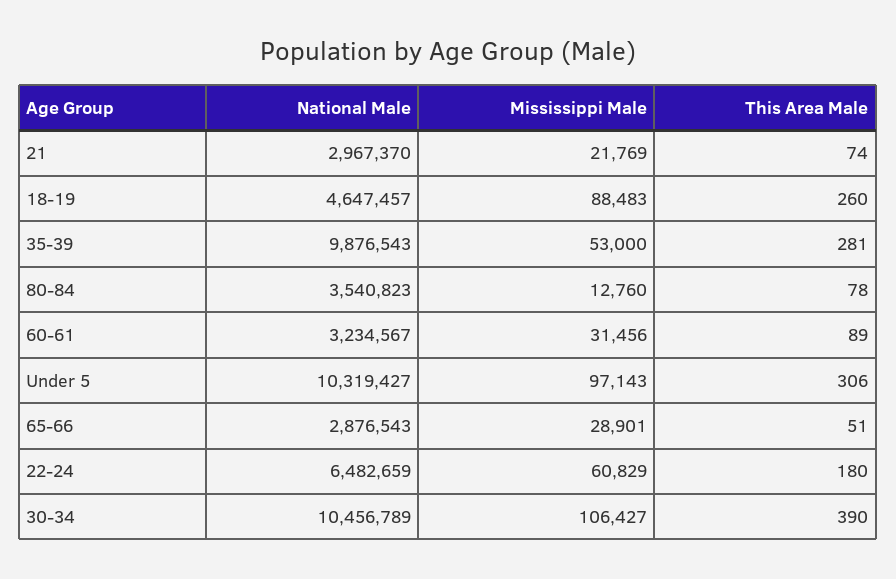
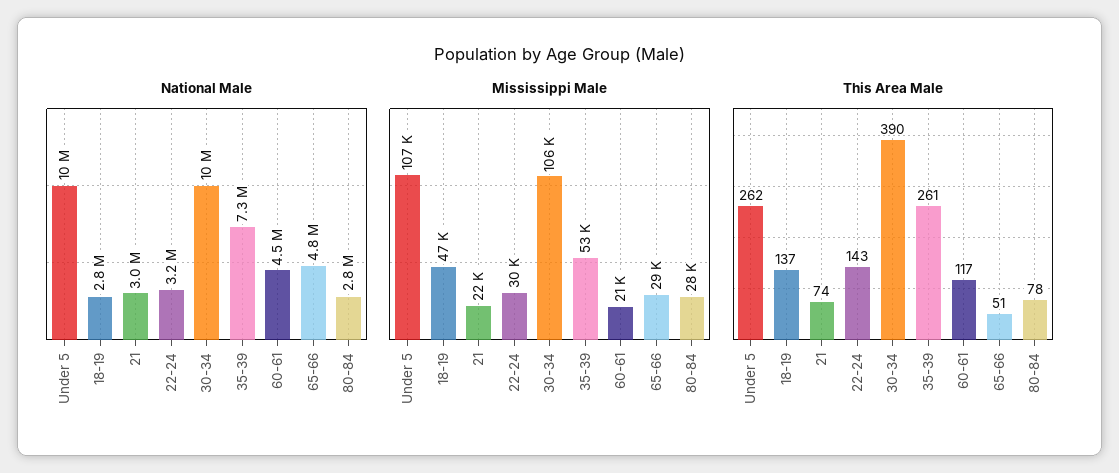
National Male, 18-19: 4647457 -> 2800000
Mississippi Male, 18-19: 88483 -> 47000
This Area Male, 18-19: 260 -> 137
National Male, 35-39: 9876543 -> 7300000
This Area Male, 35-39: 281 -> 261
National Male, 80-84: 3540823 -> 2800000
Mississippi Male, 80-84: 12760 -> 28000
National Male, 60-61: 3234567 -> 4500000
Mississippi Male, 60-61: 31456 -> 21000
This Area Male, 60-61: 89 -> 117
Mississippi Male, Under 5: 97143 -> 107000
This Area Male, Under 5: 306 -> 262
National Male, 65-66: 2876543 -> 4800000
National Male, 22-24: 6482659 -> 3200000
Mississippi Male, 22-24: 60829 -> 30000
This Area Male, 22-24: 180 -> 143

